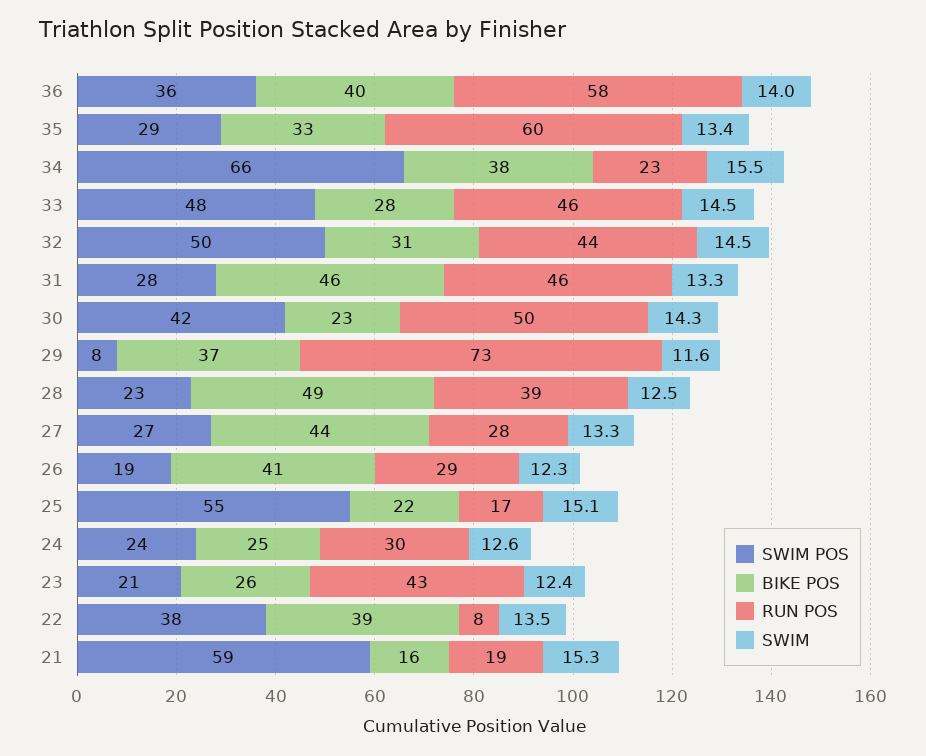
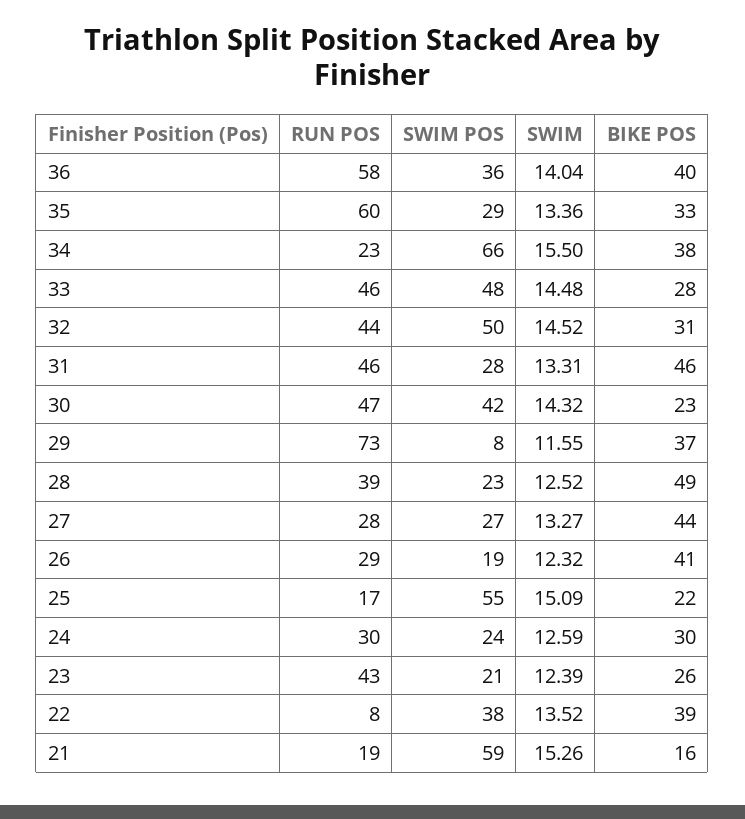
RUN POS, 30: 50 -> 47
BIKE POS, 24: 25 -> 30

